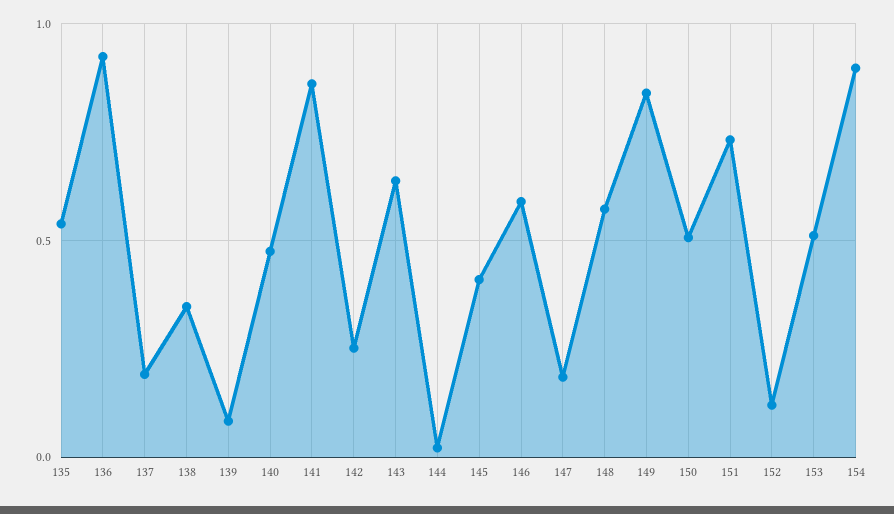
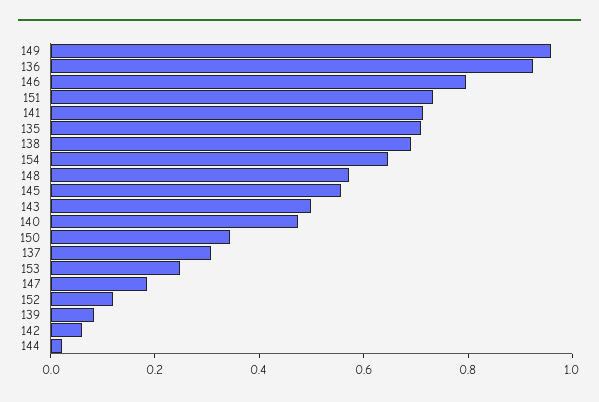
135: 0.55 -> 0.7
137: 0.2 -> 0.3
138: 0.35 -> 0.7
141: 0.85 -> 0.7
142: 0.25 -> 0.05
143: 0.65 -> 0.5
145: 0.4 -> 0.55
146: 0.6 -> 0.8
149: 0.85 -> 0.95
150: 0.5 -> 0.35
153: 0.5 -> 0.25
154: 0.9 -> 0.65

